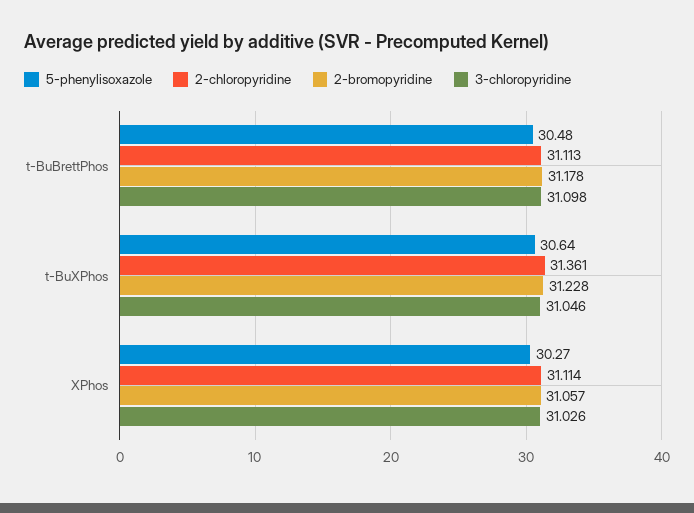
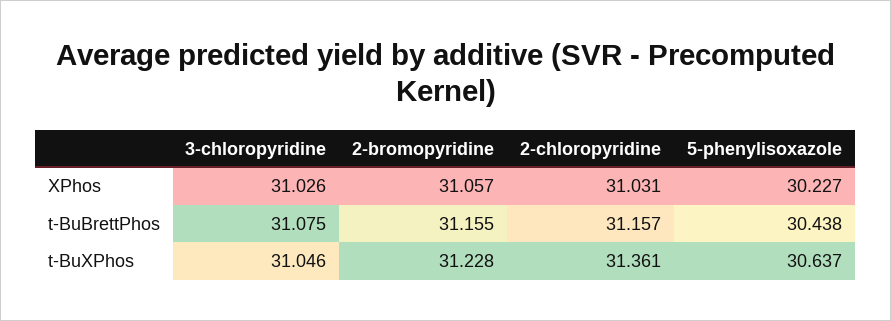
5-phenylisoxazole, t-BuBrettPhos: 30.48 -> 30.438
2-chloropyridine, t-BuBrettPhos: 31.113 -> 31.157
2-bromopyridine, t-BuBrettPhos: 31.178 -> 31.155
3-chloropyridine, t-BuBrettPhos: 31.098 -> 31.075
5-phenylisoxazole, XPhos: 30.27 -> 30.227
2-chloropyridine, XPhos: 31.114 -> 31.031

